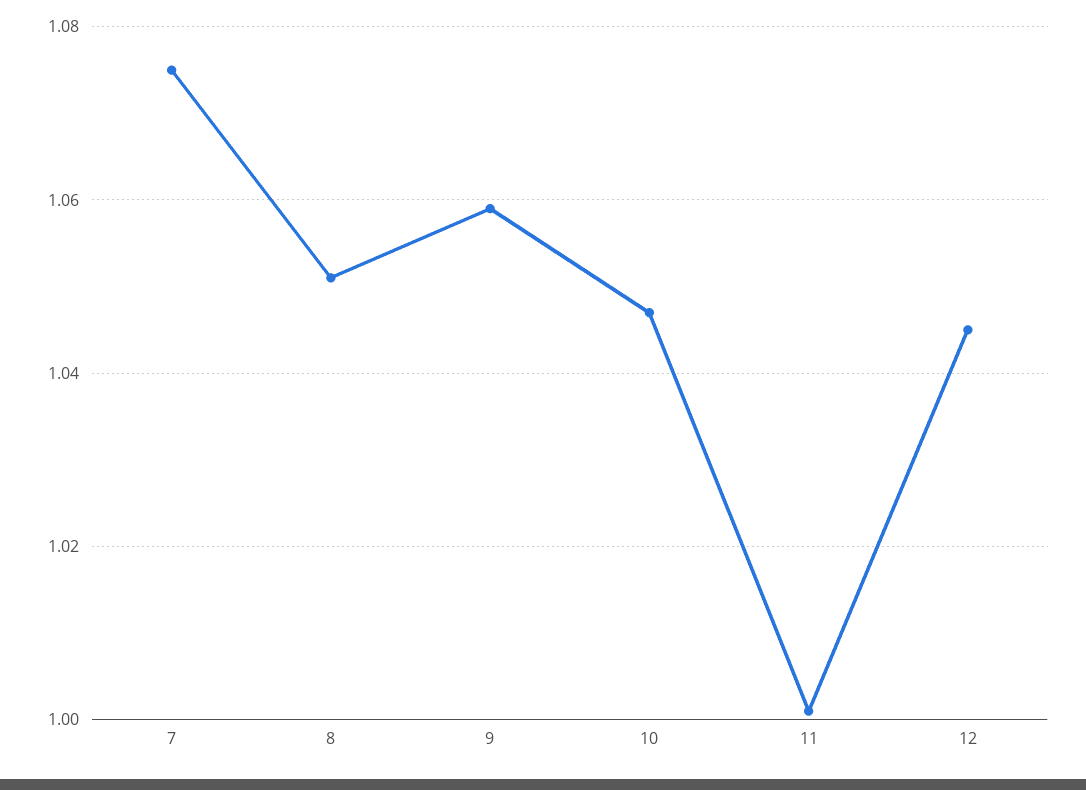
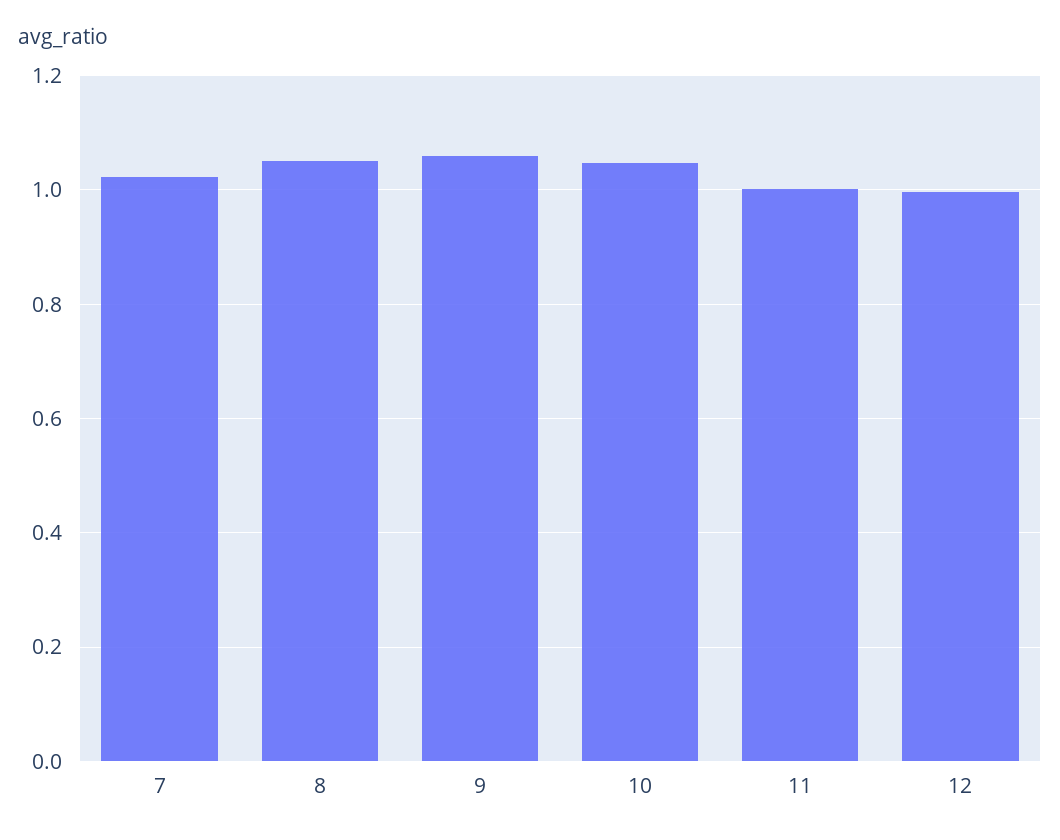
7: 1.075 -> 1.02
12: 1.045 -> 1

